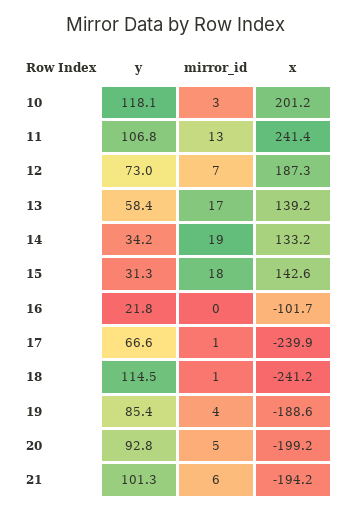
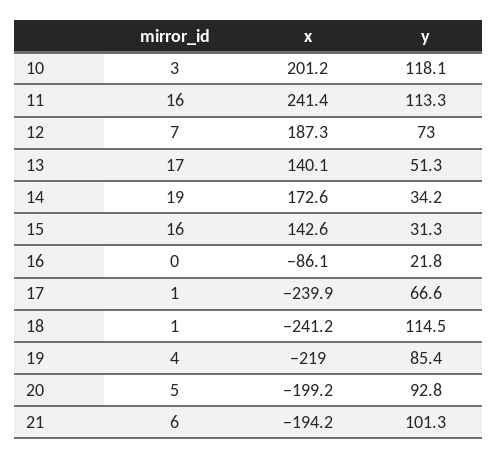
y, 11: 106.8 -> 113.3
mirror_id, 11: 13 -> 16
y, 13: 58.4 -> 51.3
x, 13: 139.2 -> 140.1
x, 14: 133.2 -> 172.6
mirror_id, 15: 18 -> 16
x, 16: -101.7 -> -86.1
x, 19: -188.6 -> -219

